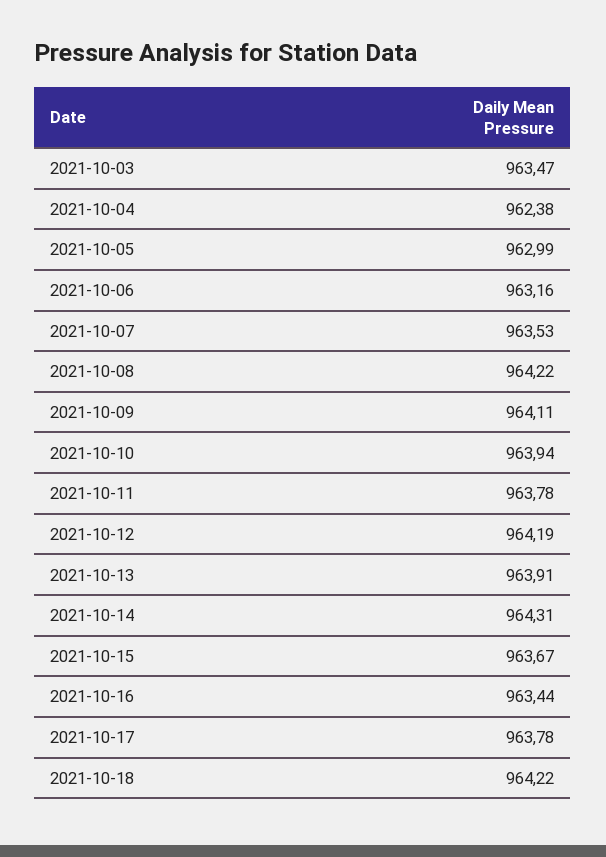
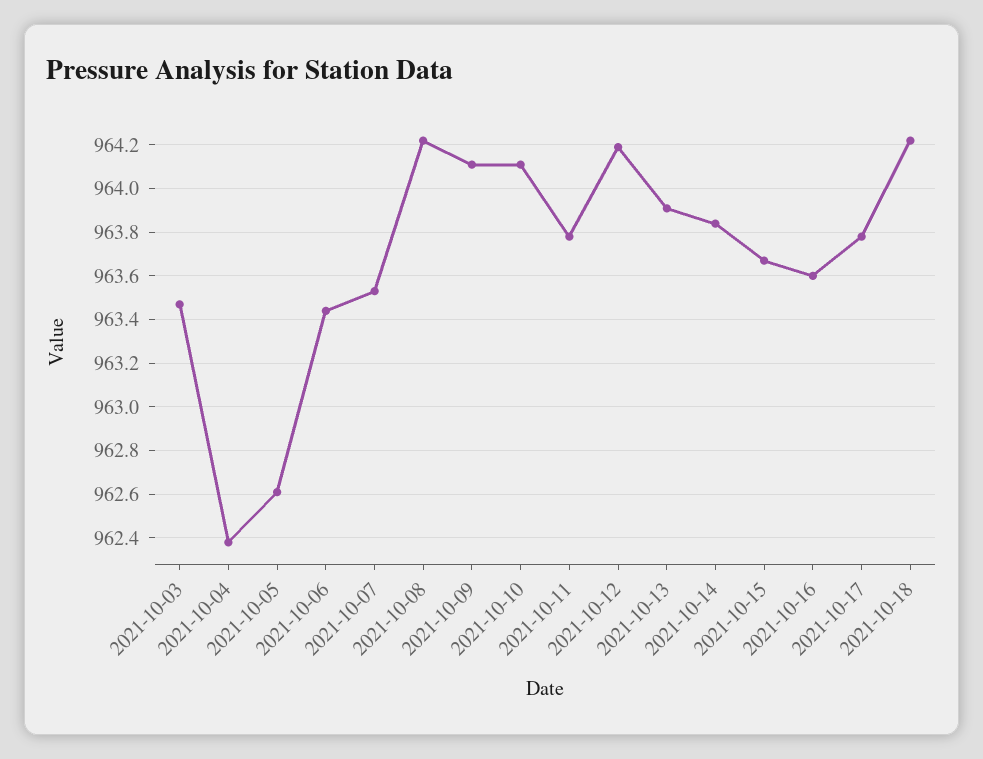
2021-10-05: 962.99 -> 962.6
2021-10-06: 963.16 -> 963.45
2021-10-10: 963.94 -> 964.1
2021-10-14: 964.31 -> 963.85
2021-10-16: 963.44 -> 963.6

